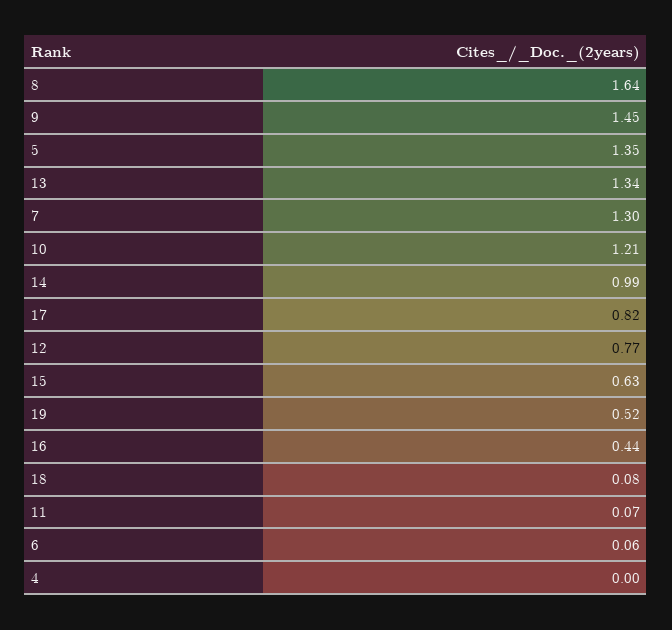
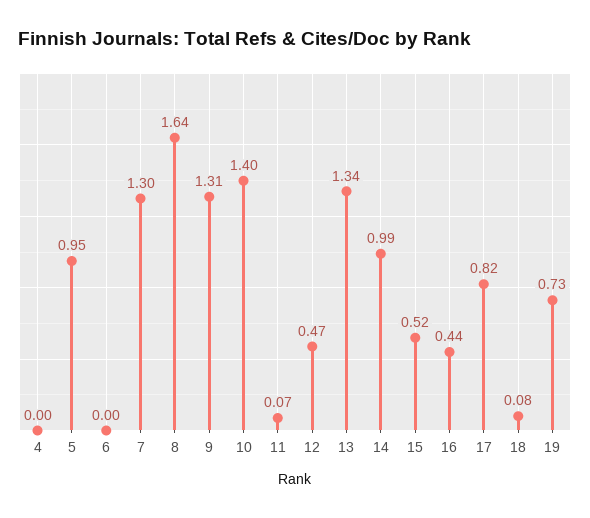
9: 1.45 -> 1.31
5: 1.35 -> 0.95
10: 1.21 -> 1.4
12: 0.77 -> 0.47
15: 0.63 -> 0.52
19: 0.52 -> 0.73
6: 0.06 -> 0

